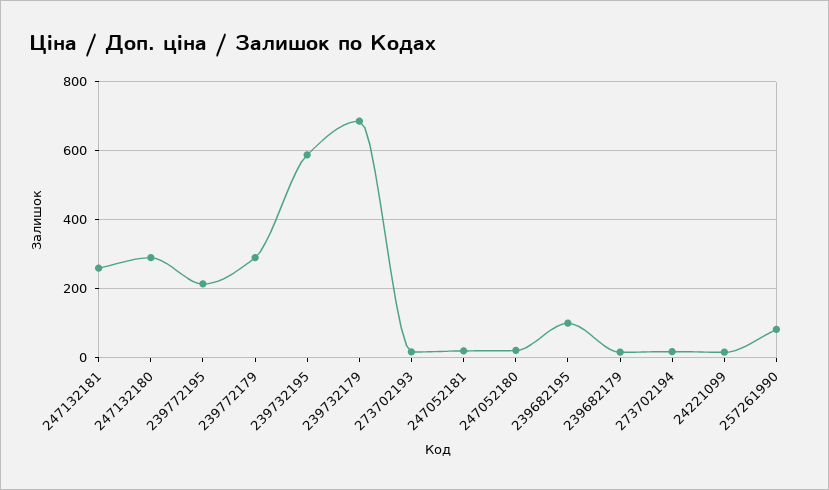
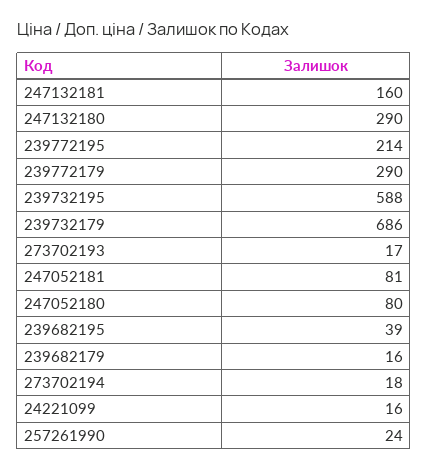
247132181: 260 -> 160
247052181: 20 -> 81
247052180: 20 -> 80
239682195: 100 -> 39
257261990: 80 -> 24

